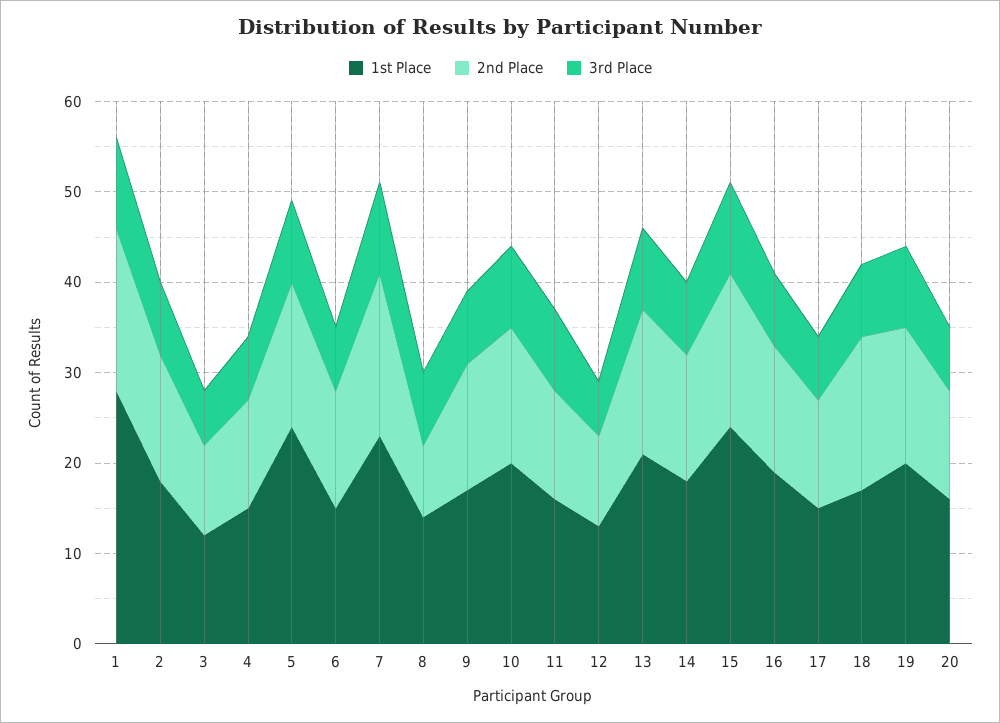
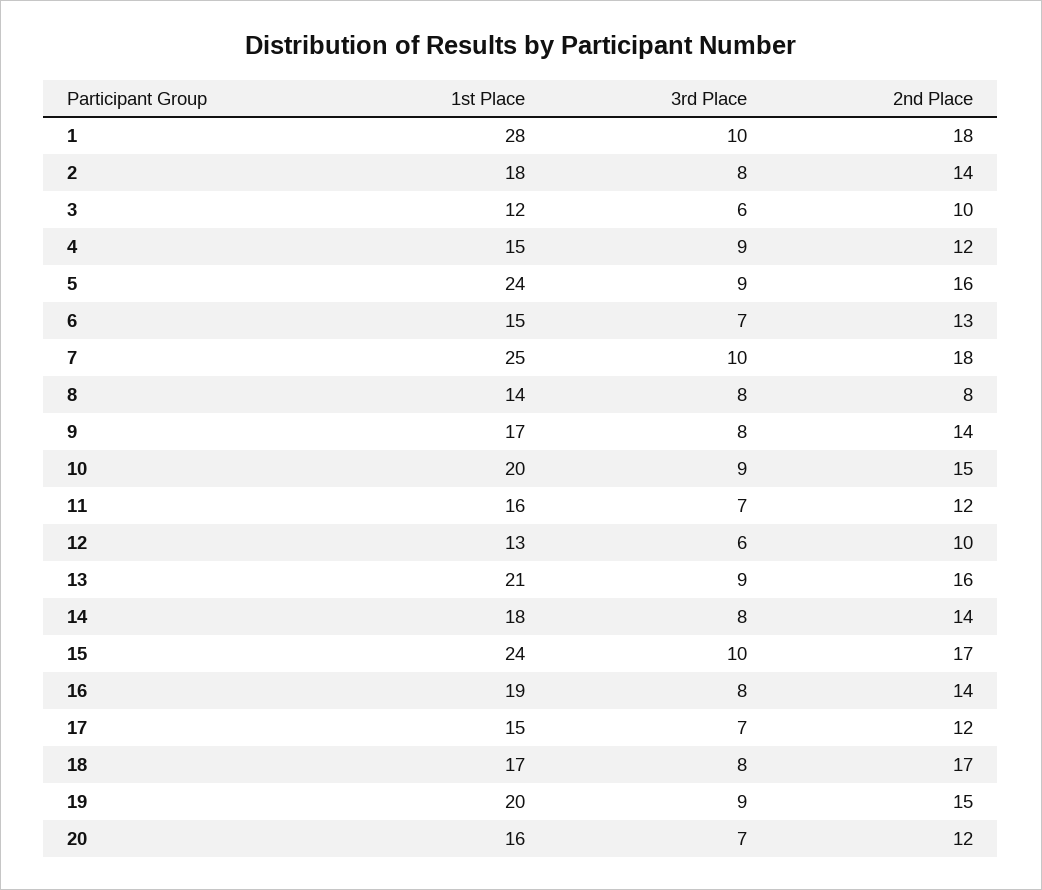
3rd Place, 4: 7 -> 9
1st Place, 7: 23 -> 25
3rd Place, 11: 9 -> 7

